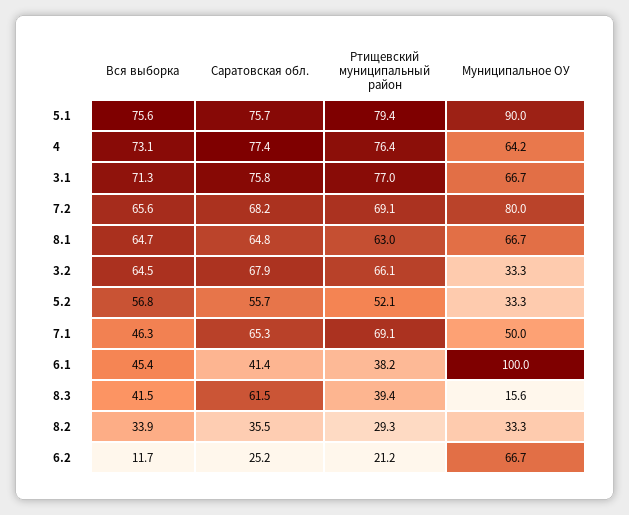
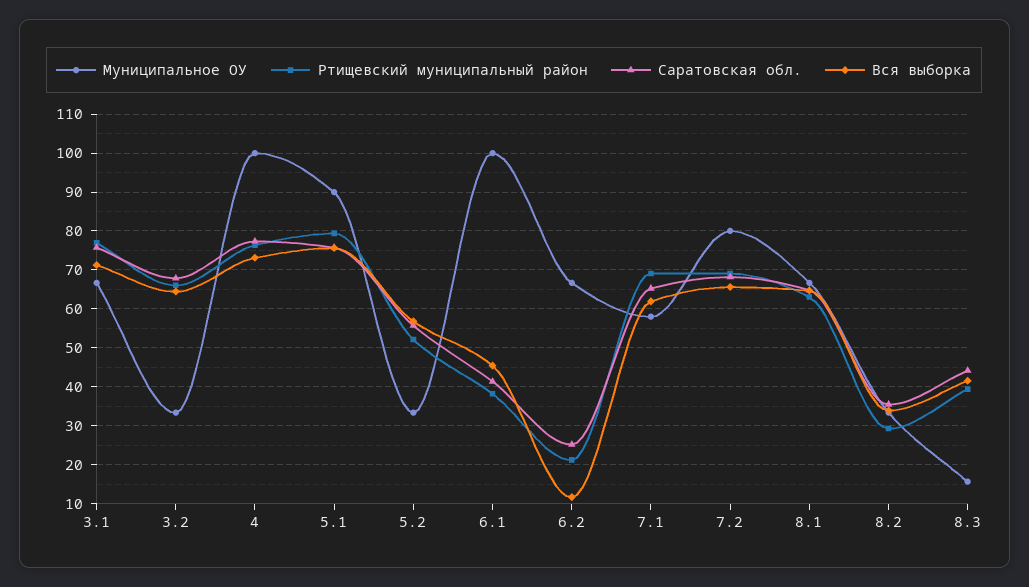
Муниципальное ОУ, 4: 64.2 -> 100
Вся выборка, 7.1: 46.3 -> 62
Муниципальное ОУ, 7.1: 50 -> 58
Саратовская обл., 8.3: 61.5 -> 44

